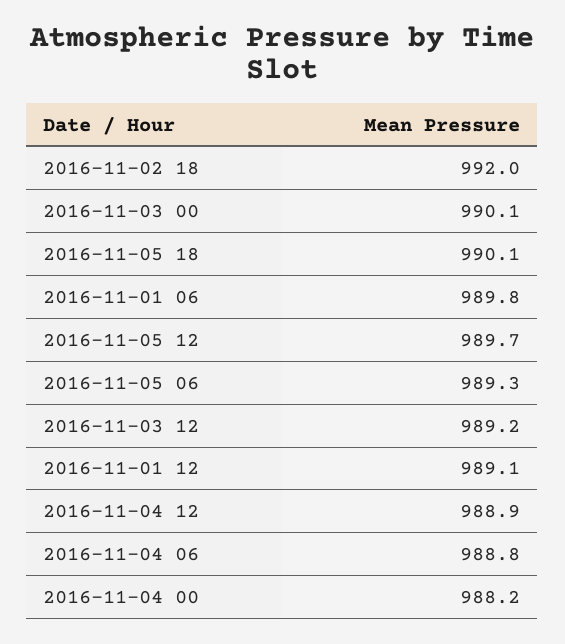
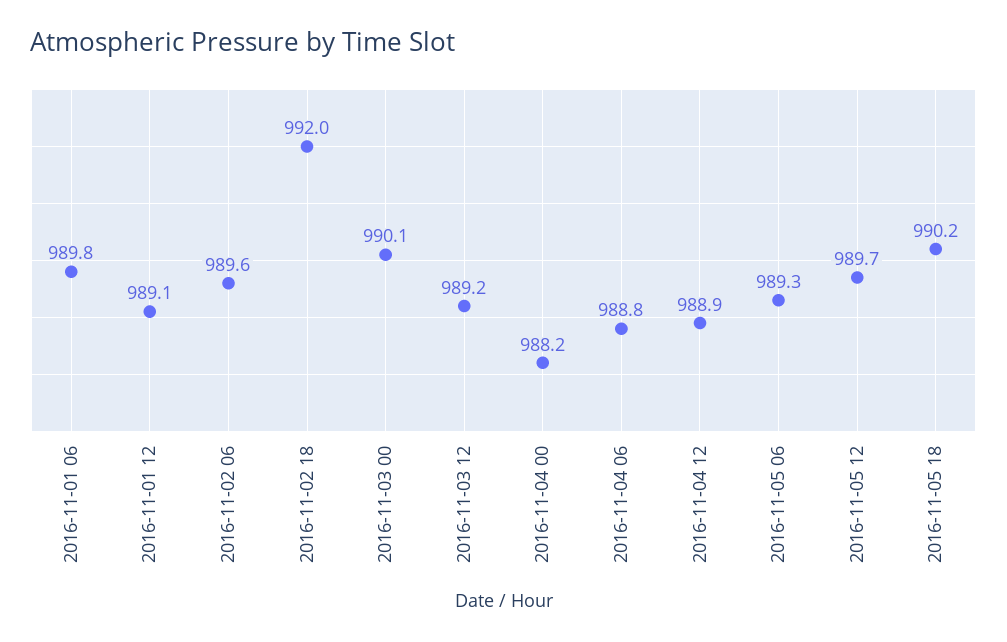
2016-11-05 18: 990.1 -> 990.2
2016-11-02 06: none -> 989.6

